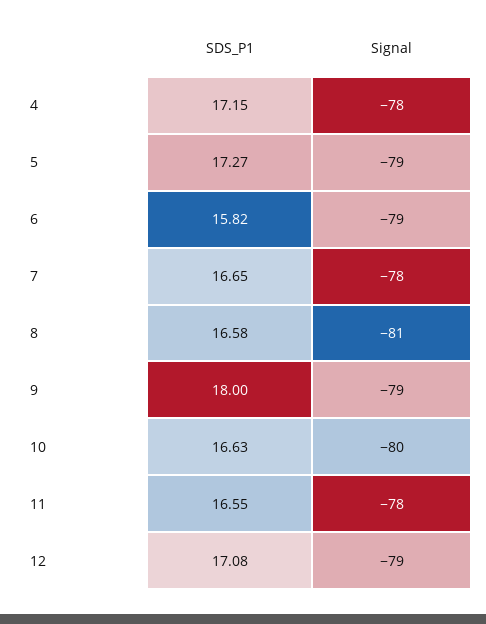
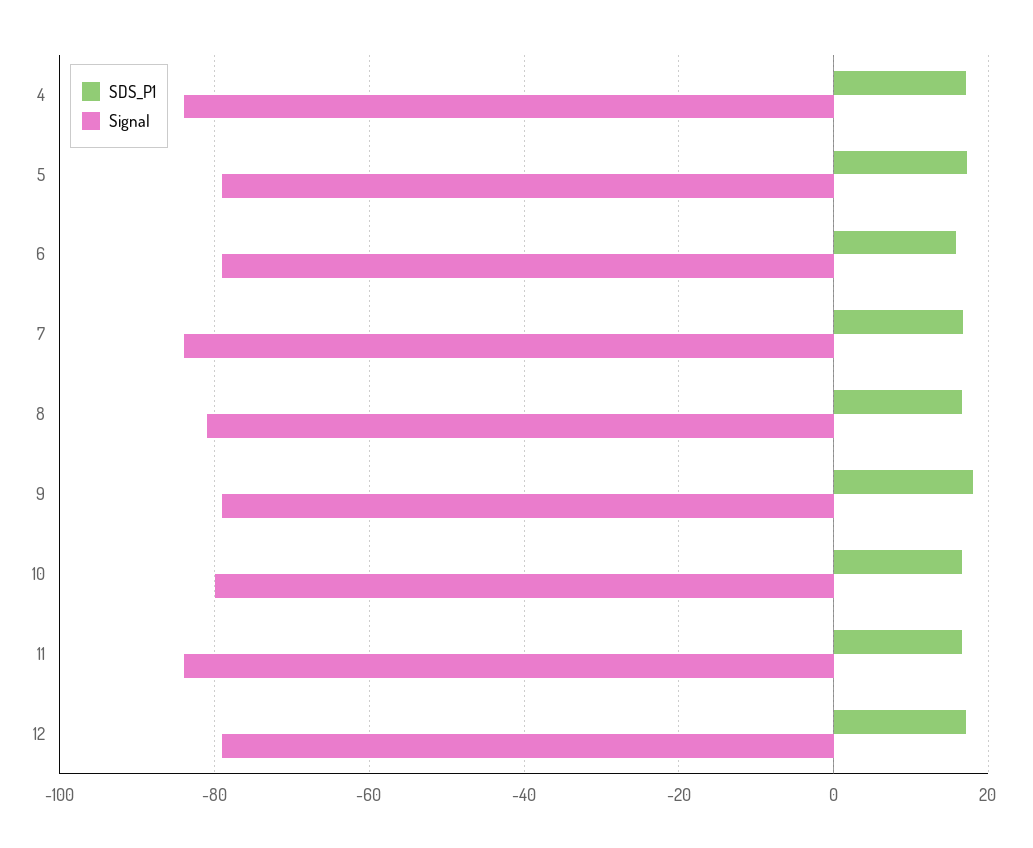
Signal, 4: -78 -> -84
Signal, 7: -78 -> -84
Signal, 11: -78 -> -84

